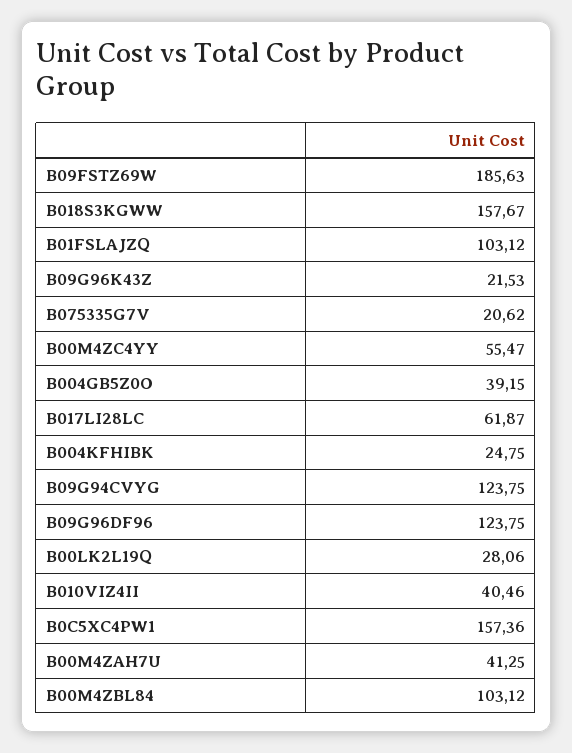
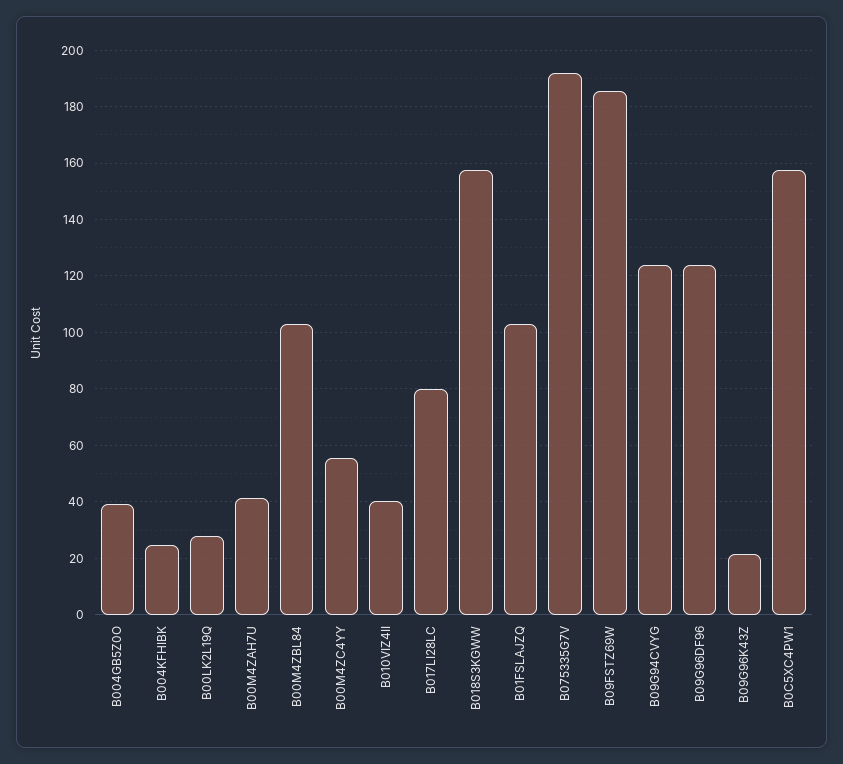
B075335G7V: 20.62 -> 192.5
B017LI28LC: 61.87 -> 80

